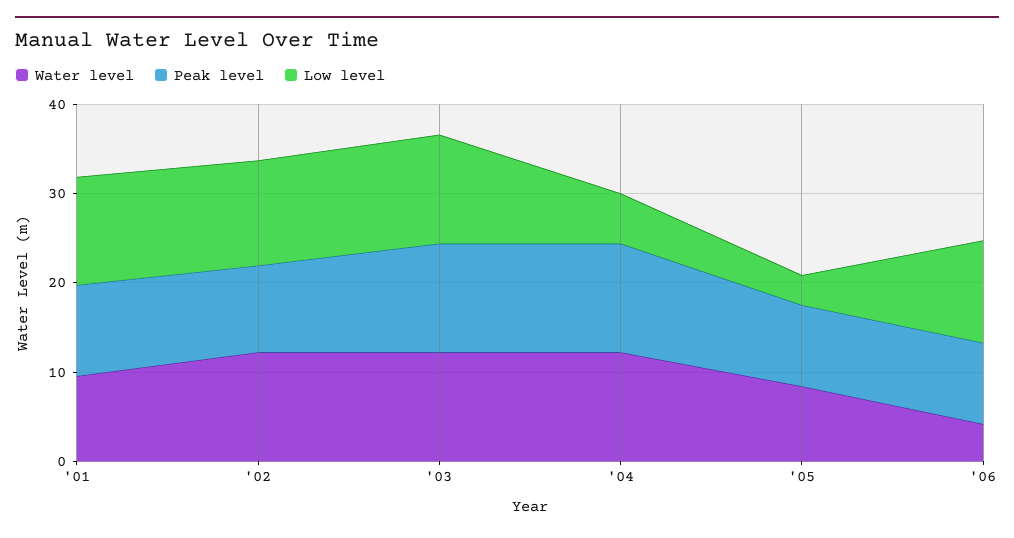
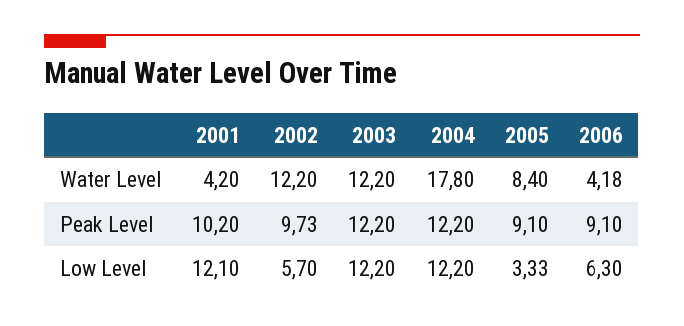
Water level, '01: 10 -> 4.2
Low level, '02: 12 -> 5.7
Water level, '04: 12 -> 17.8
Low level, '04: 6 -> 12.2
Low level, '06: 12 -> 6.3

